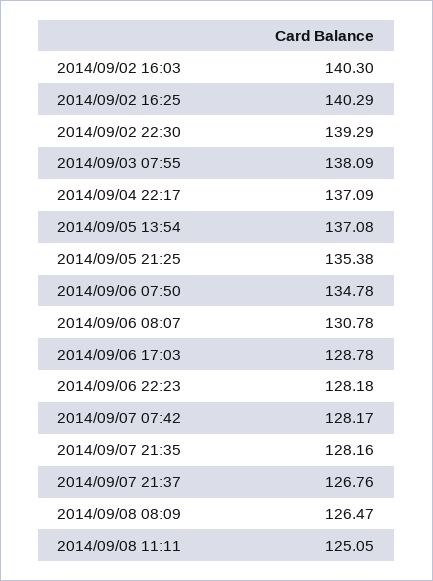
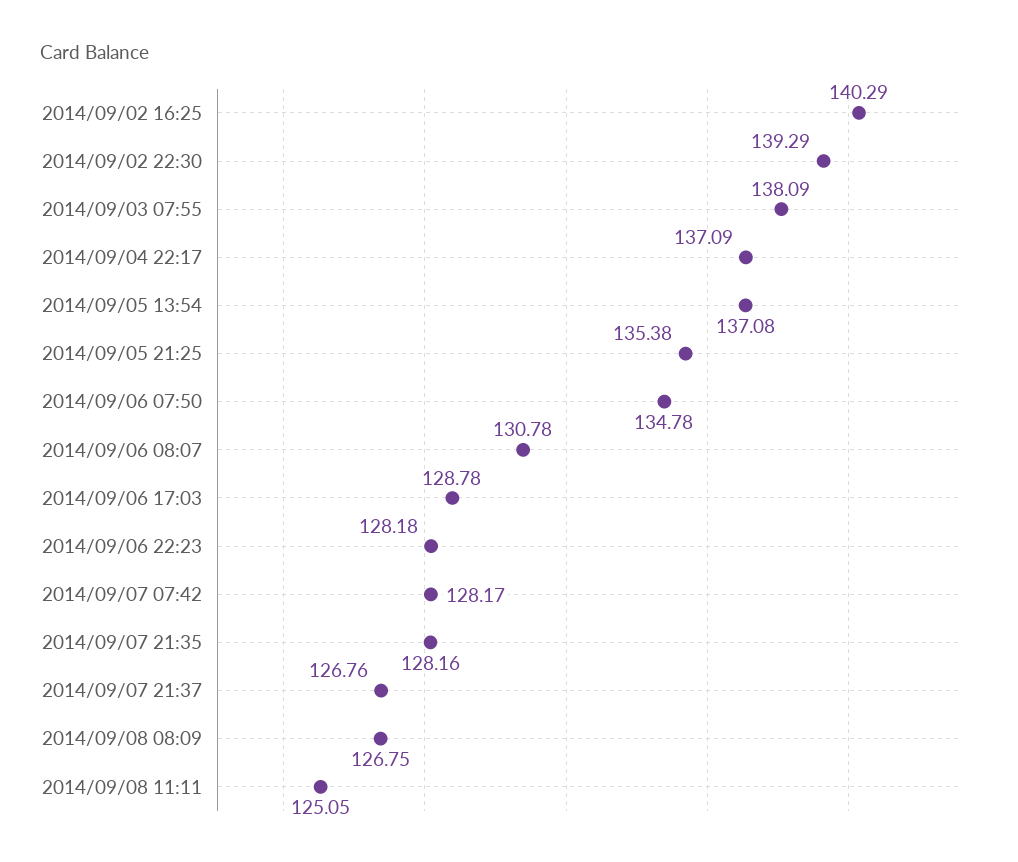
2014/09/02 16:03: 140.3 -> none
2014/09/08 08:09: 126.47 -> 126.75

